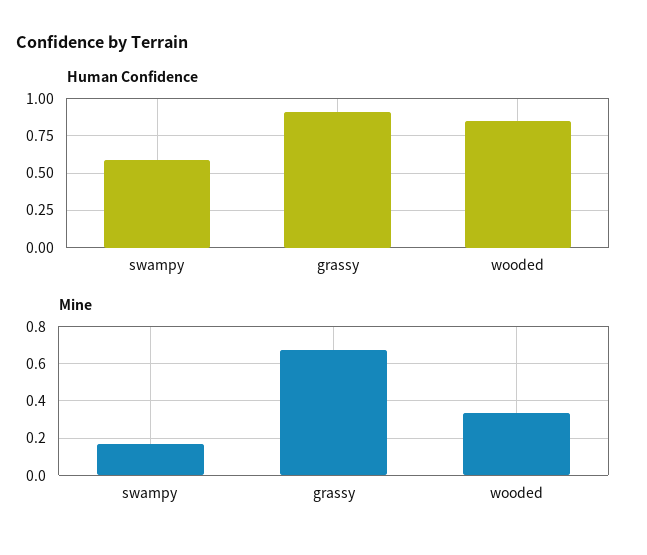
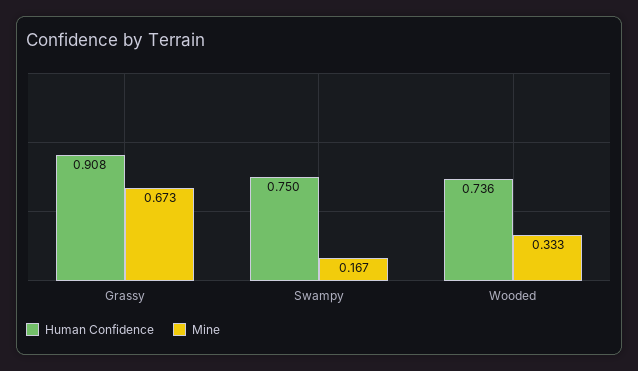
Human Confidence, swampy: 0.6 -> 0.75
Human Confidence, wooded: 0.85 -> 0.736

